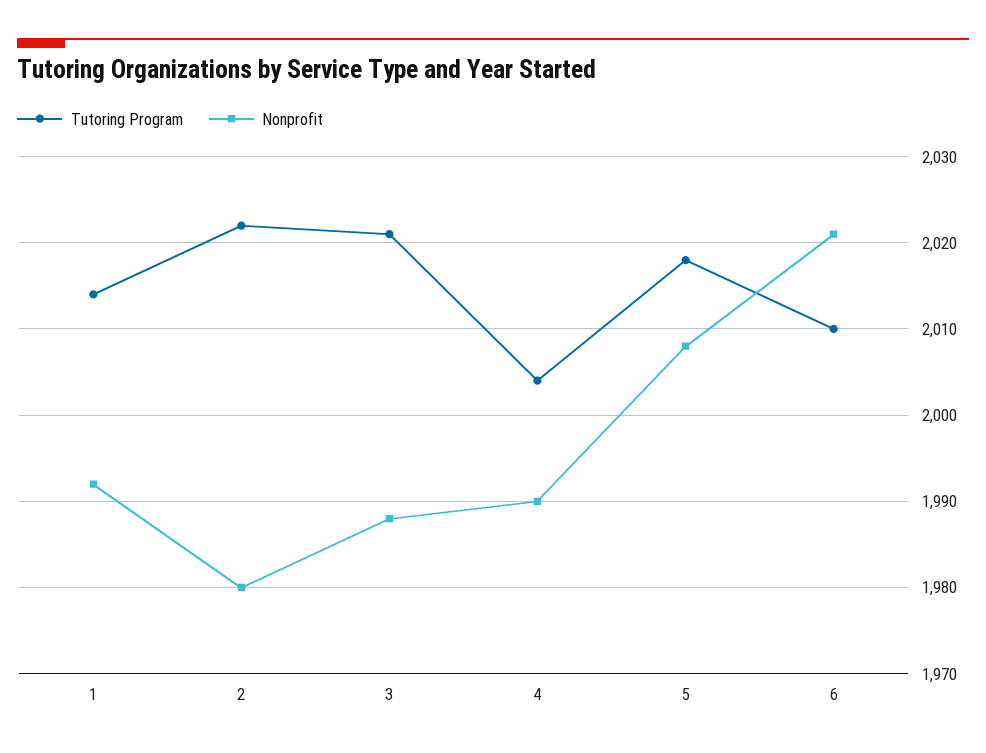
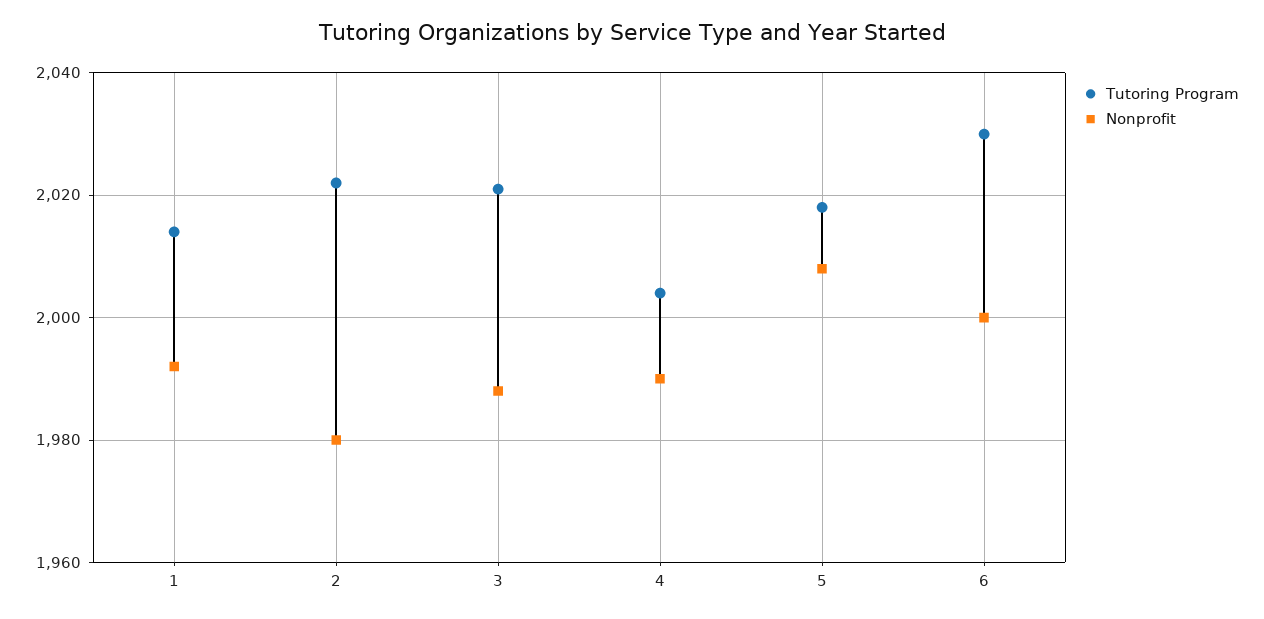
Tutoring Program, 6: 2010 -> 2030
Nonprofit, 6: 2021 -> 2000

